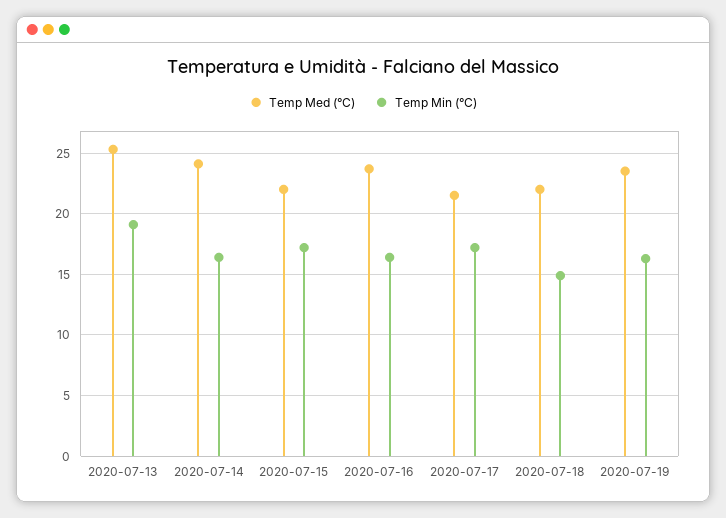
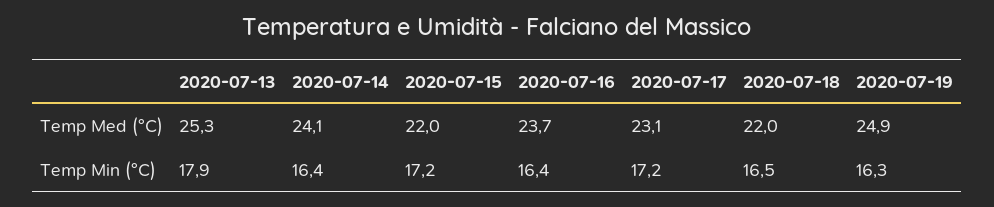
Temp Min (°C), 2020-07-13: 19 -> 17.9
Temp Med (°C), 2020-07-17: 21.5 -> 23.1
Temp Min (°C), 2020-07-18: 15 -> 16.5
Temp Med (°C), 2020-07-19: 23.5 -> 24.9

